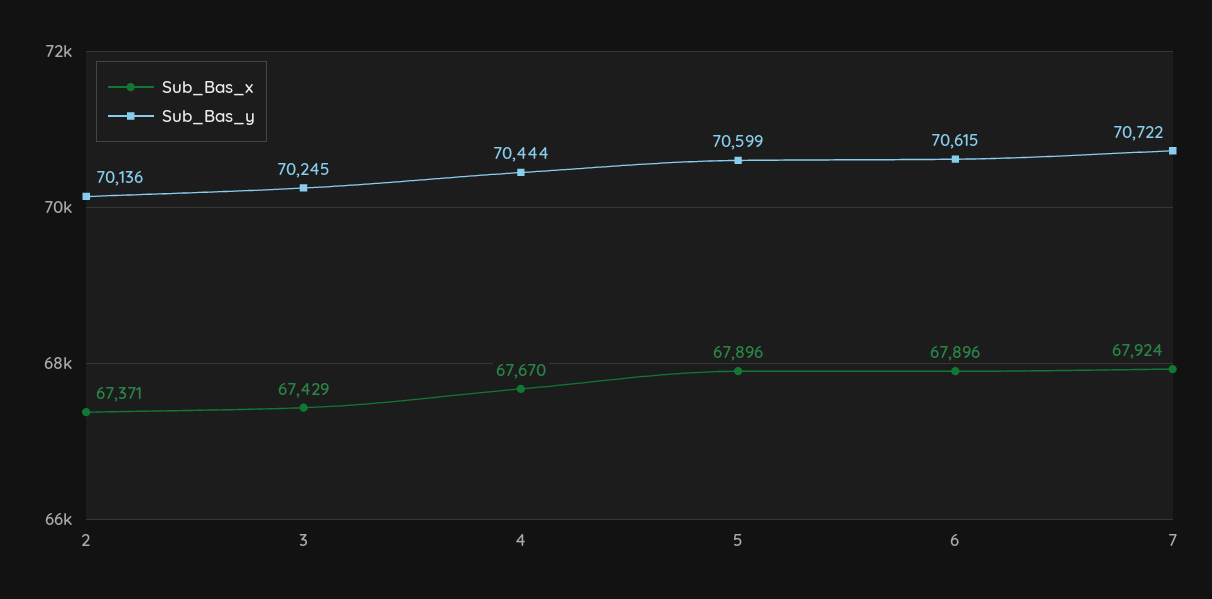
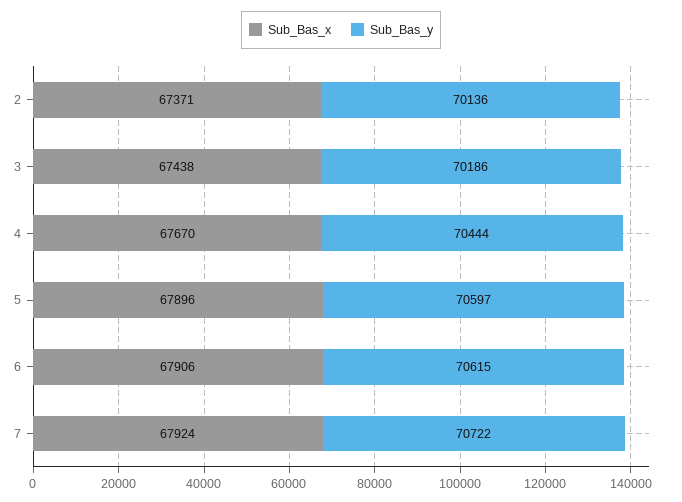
Sub_Bas_x, 3: 67429 -> 67438
Sub_Bas_y, 3: 70245 -> 70186
Sub_Bas_y, 5: 70599 -> 70597
Sub_Bas_x, 6: 67896 -> 67906

